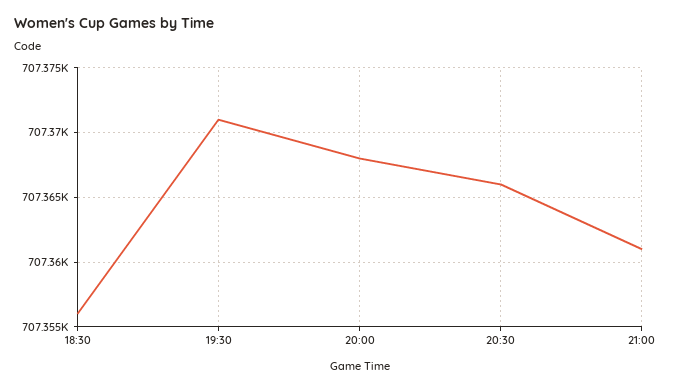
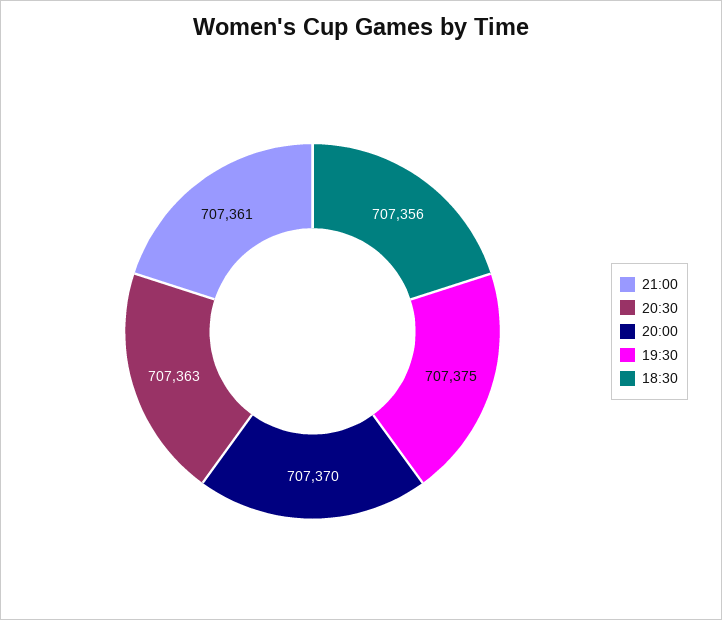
19:30: 707371 -> 707375
20:00: 707368 -> 707370
20:30: 707366 -> 707363

